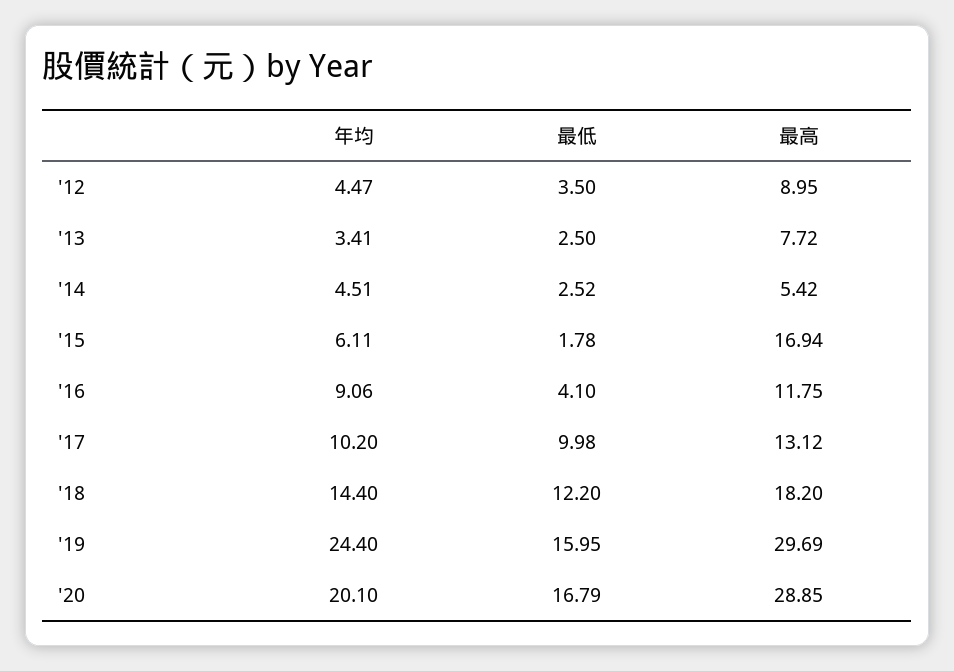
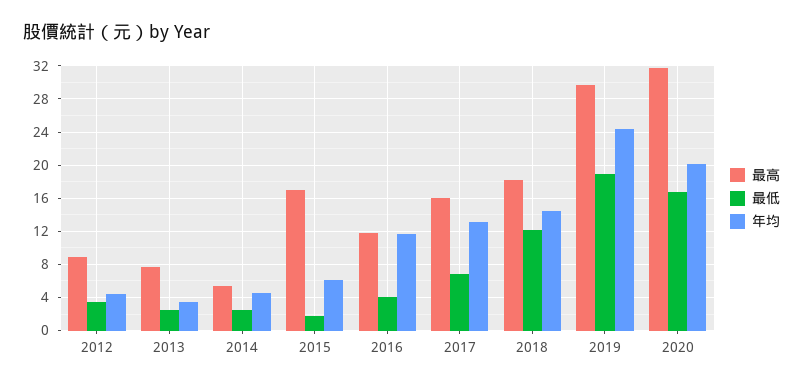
年均, '16: 9.06 -> 12
年均, '17: 10.2 -> 13
最低, '17: 9.98 -> 7
最高, '17: 13.12 -> 16
最低, '19: 15.95 -> 19
最高, '20: 28.85 -> 32

